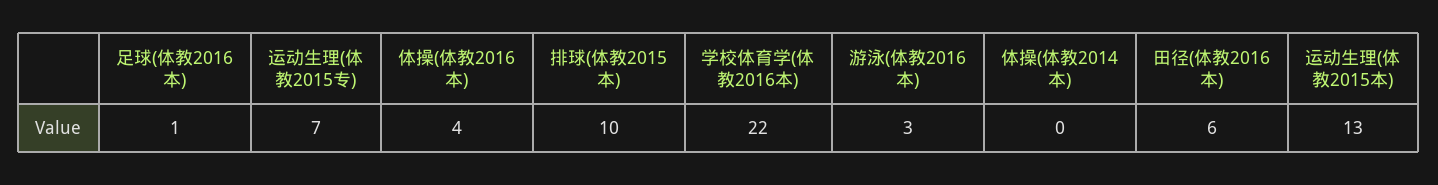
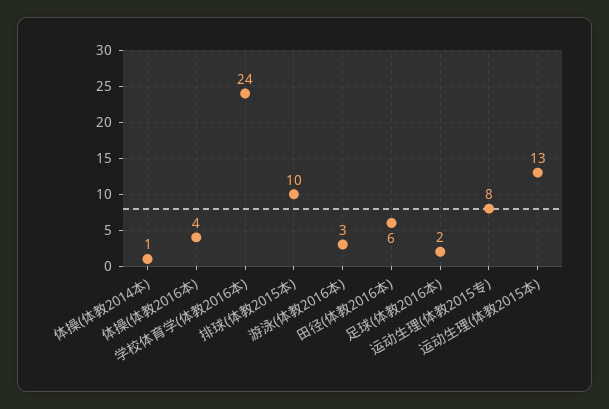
足球(体教2016本): 1 -> 2
运动生理(体教2015专): 7 -> 8
学校体育学(体教2016本): 22 -> 24
体操(体教2014本): 0 -> 1

